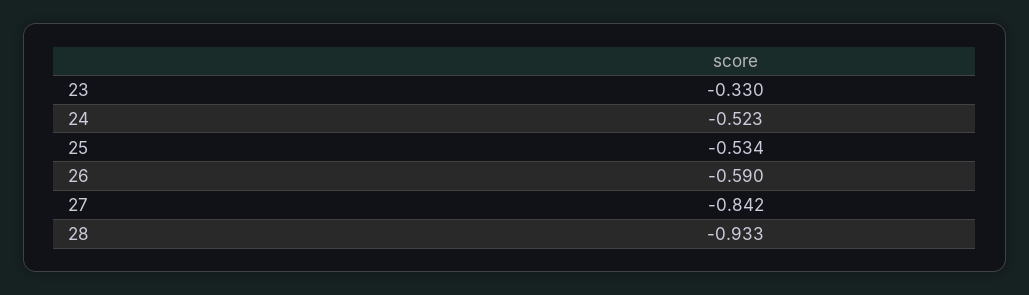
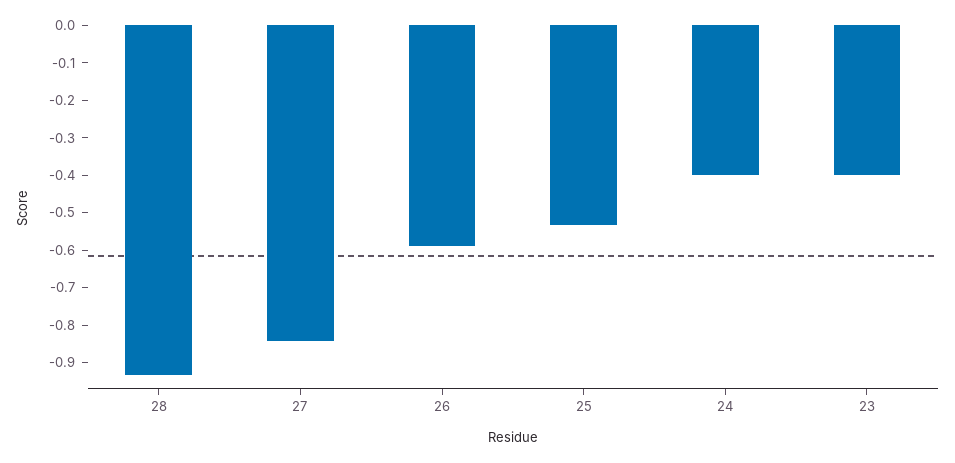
23: -0.33 -> -0.4
24: -0.523 -> -0.4

